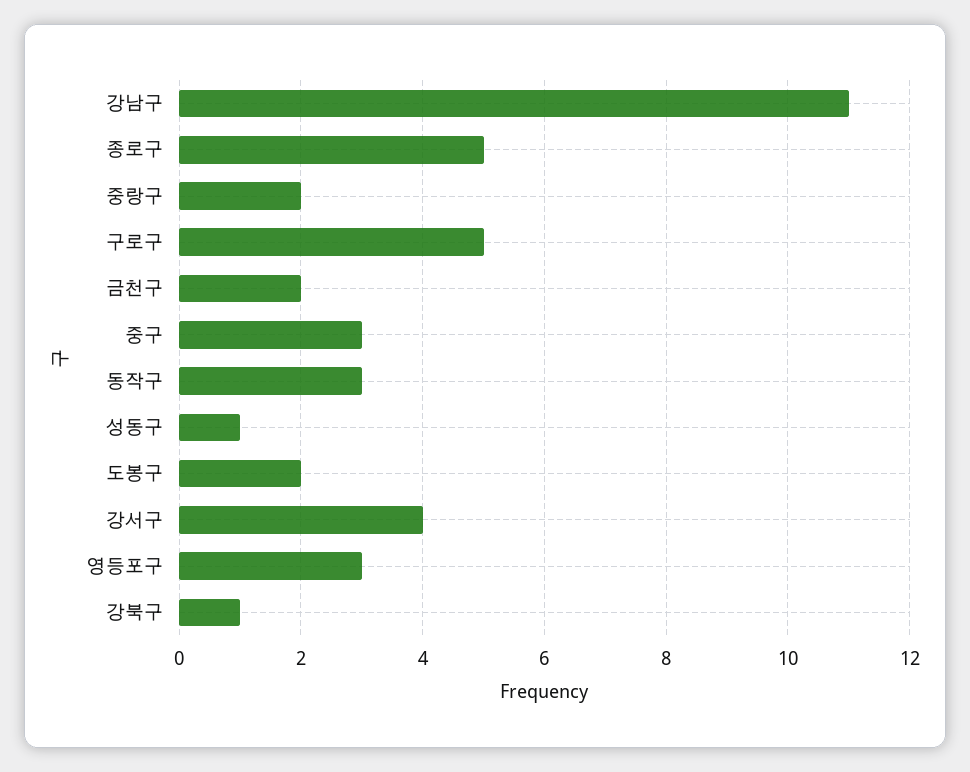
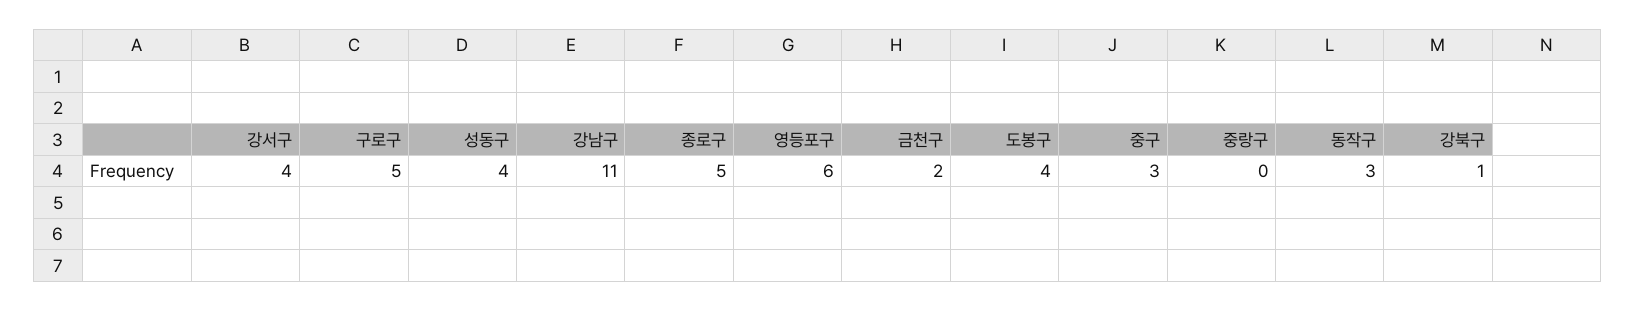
중랑구: 2 -> 0
성동구: 1 -> 4
도봉구: 2 -> 4
영등포구: 3 -> 6

